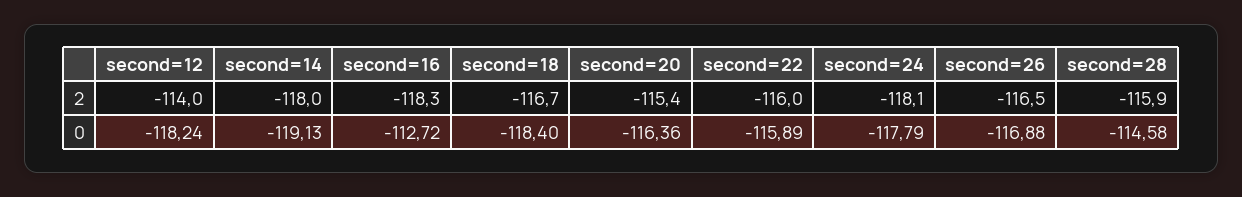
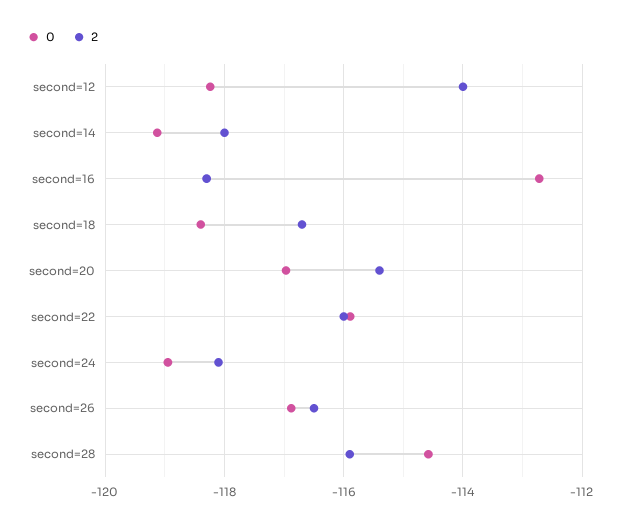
0, second=20: -116.36 -> -117
0, second=24: -117.79 -> -119

